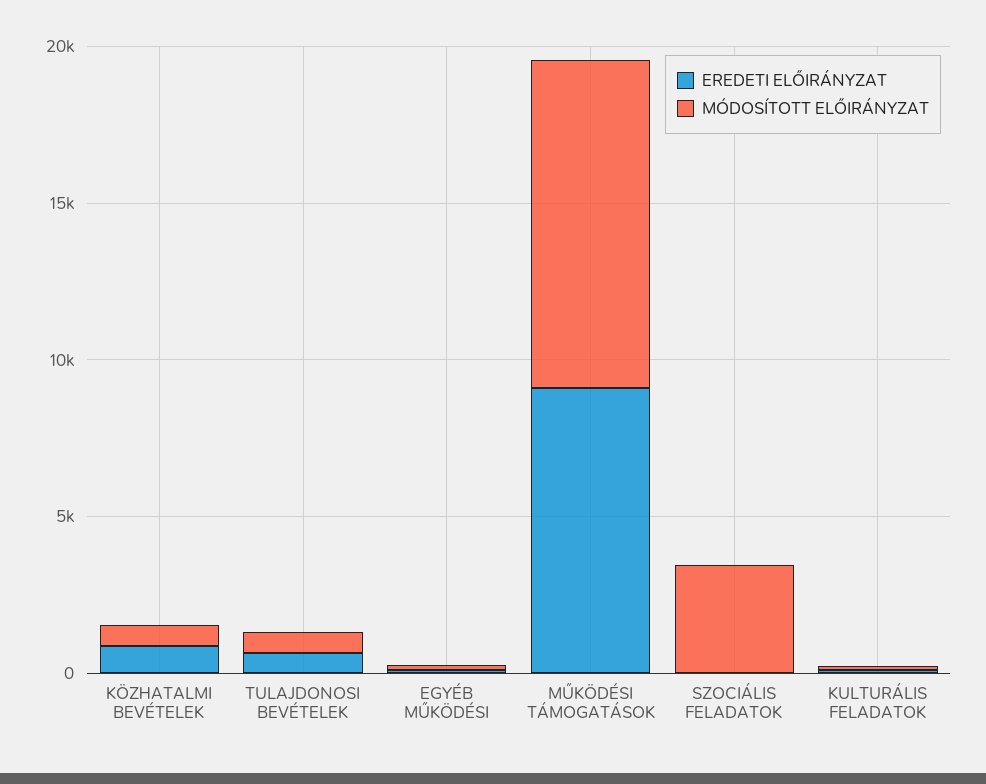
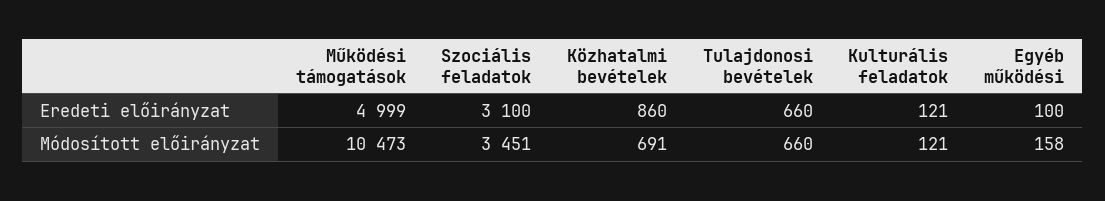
EREDETI ELŐIRÁNYZAT, MŰKÖDÉSI TÁMOGATÁSOK: 9000 -> 4999
EREDETI ELŐIRÁNYZAT, SZOCIÁLIS FELADATOK: 0 -> 3100

